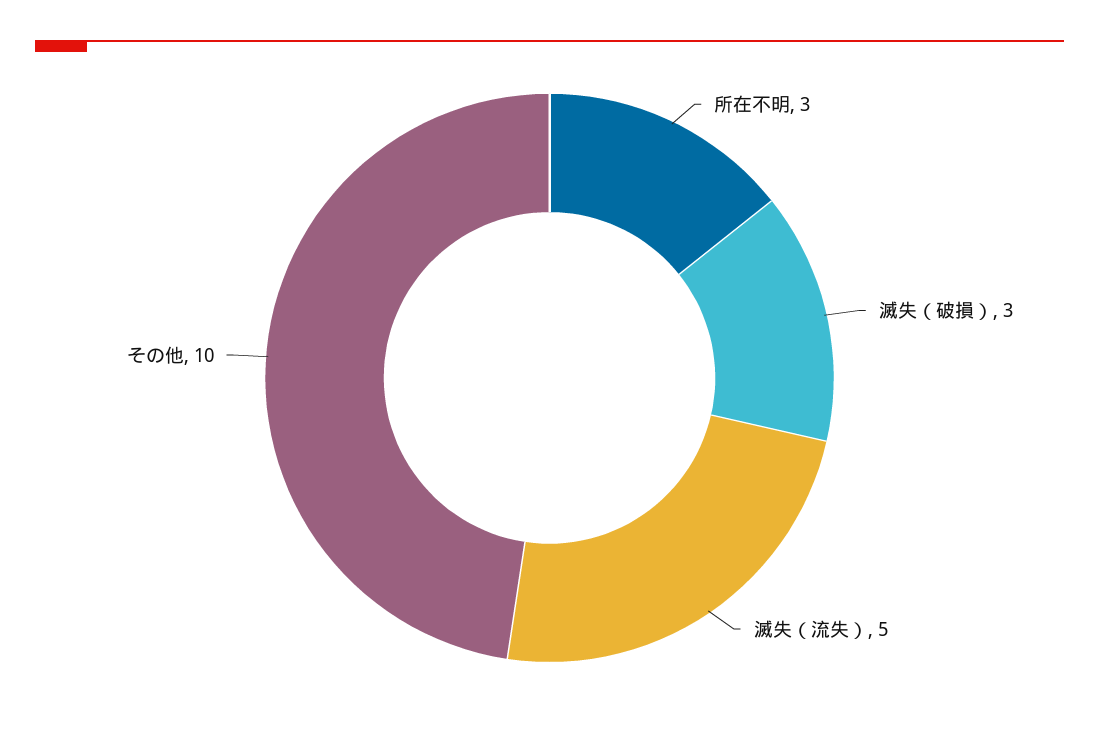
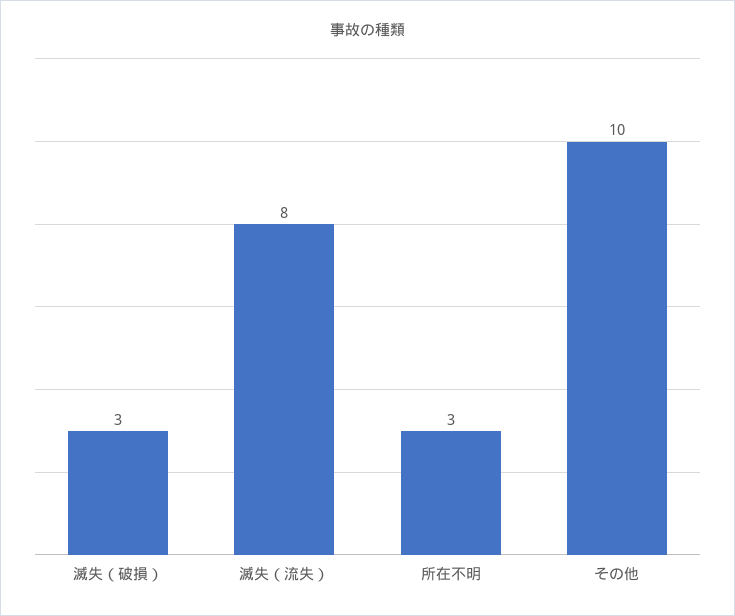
滅失（流失）: 5 -> 8

